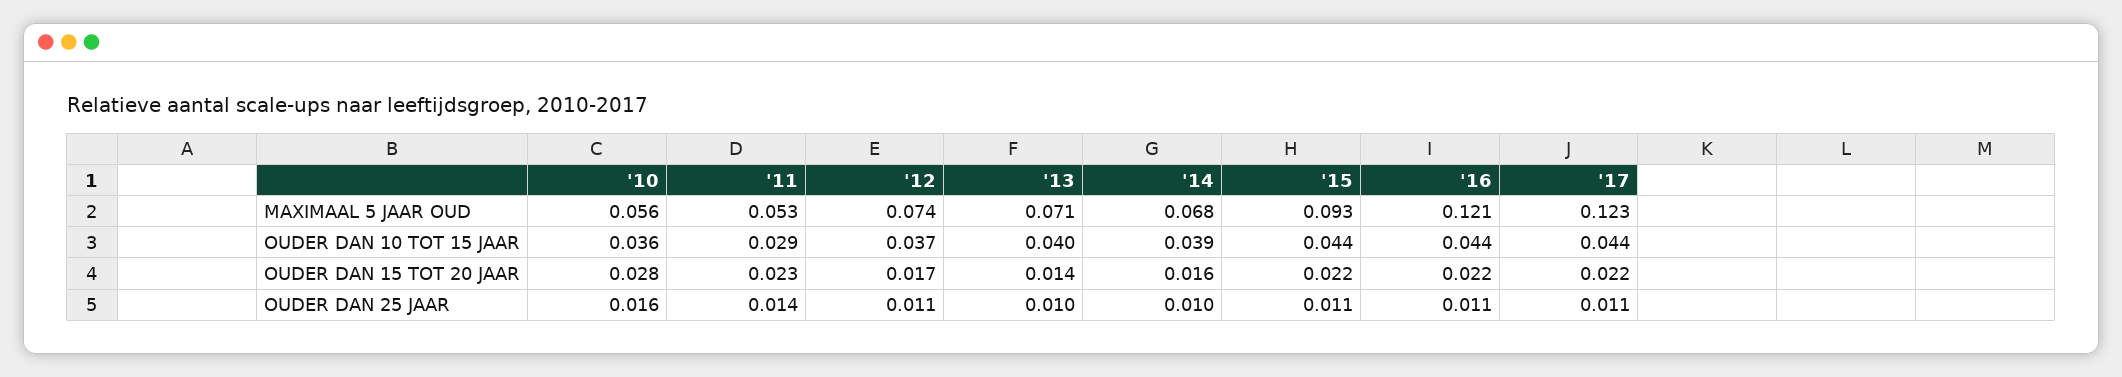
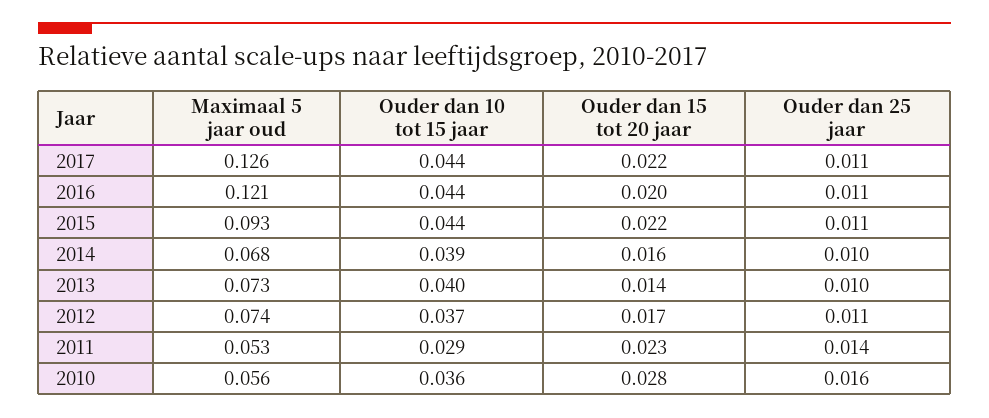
'13, MAXIMAAL 5 JAAR OUD: 0.071 -> 0.073
'17, MAXIMAAL 5 JAAR OUD: 0.123 -> 0.126
'16, OUDER DAN 15 TOT 20 JAAR: 0.022 -> 0.02

